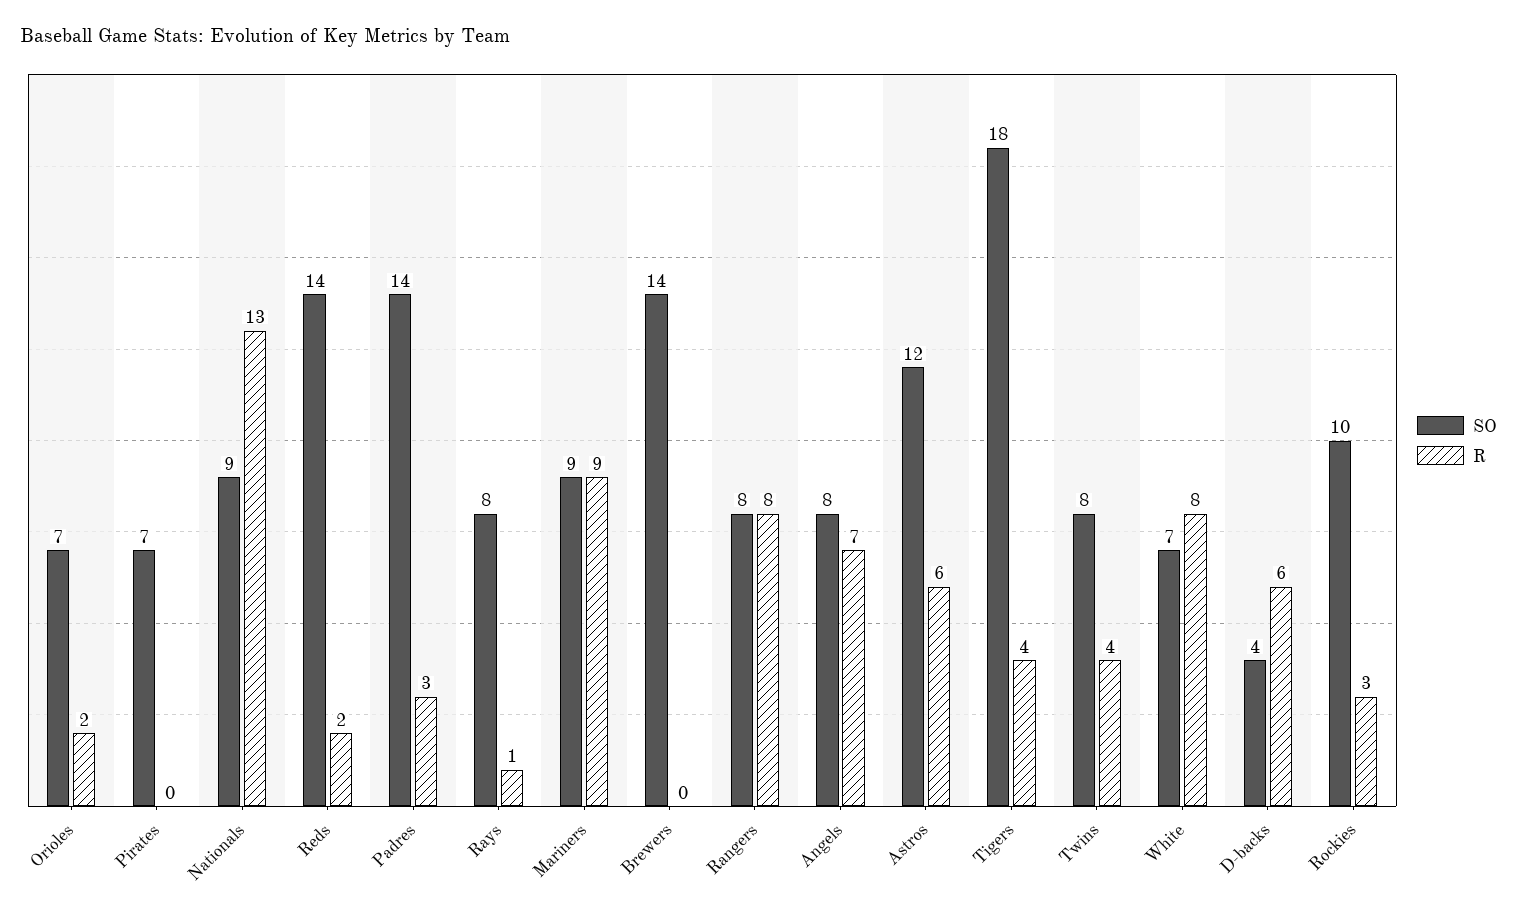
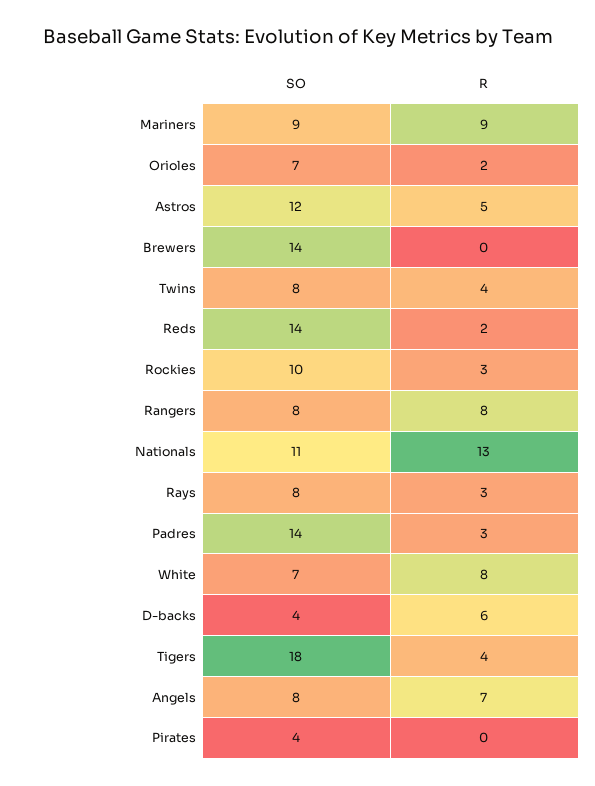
SO, Pirates: 7 -> 4
SO, Nationals: 9 -> 11
R, Rays: 1 -> 3
R, Astros: 6 -> 5

